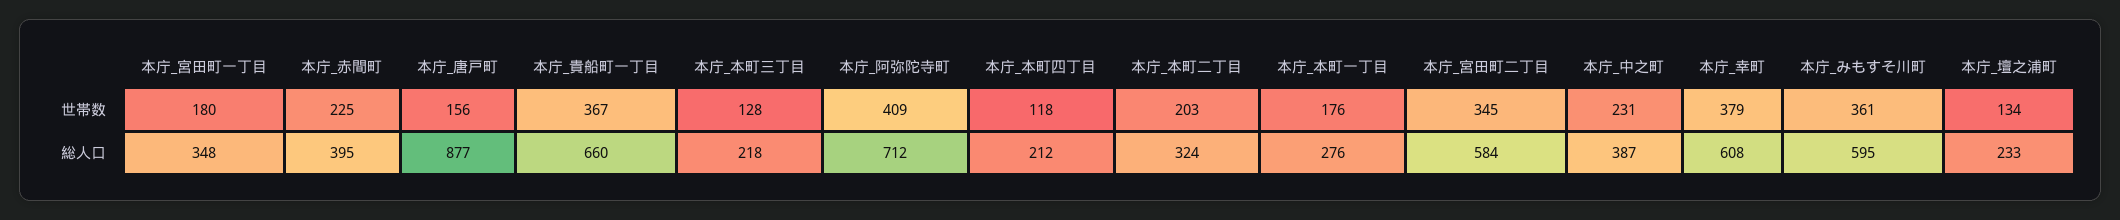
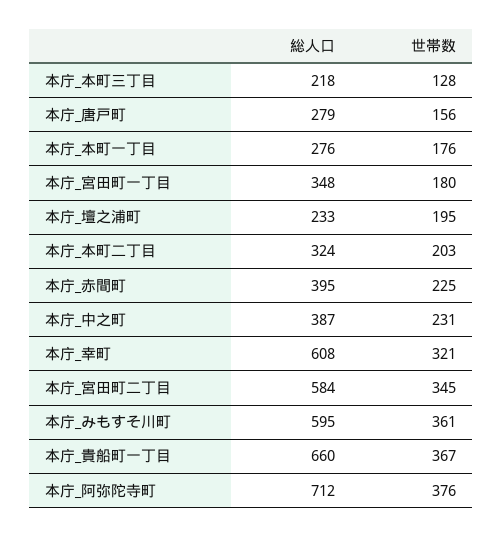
本庁_阿弥陀寺町, 世帯数: 409 -> 376
本庁_本町四丁目, 世帯数: 118 -> none
本庁_幸町, 世帯数: 379 -> 321
本庁_壇之浦町, 世帯数: 134 -> 195
本庁_唐戸町, 総人口: 877 -> 279
本庁_本町四丁目, 総人口: 212 -> none

